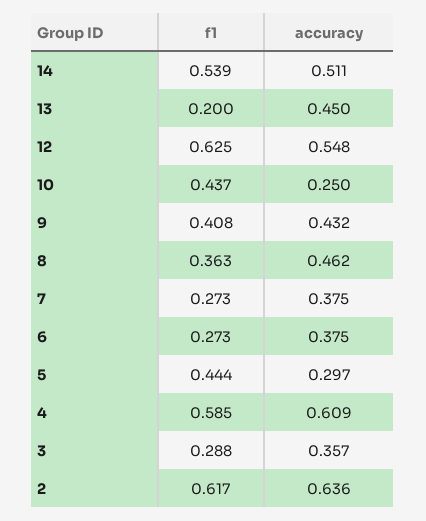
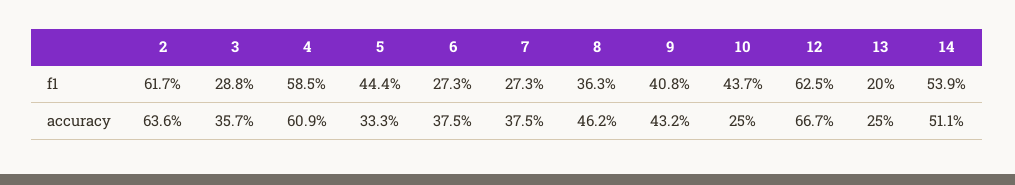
accuracy, 13: 0.45 -> 0.25
accuracy, 12: 0.548 -> 0.667
accuracy, 5: 0.297 -> 0.333

